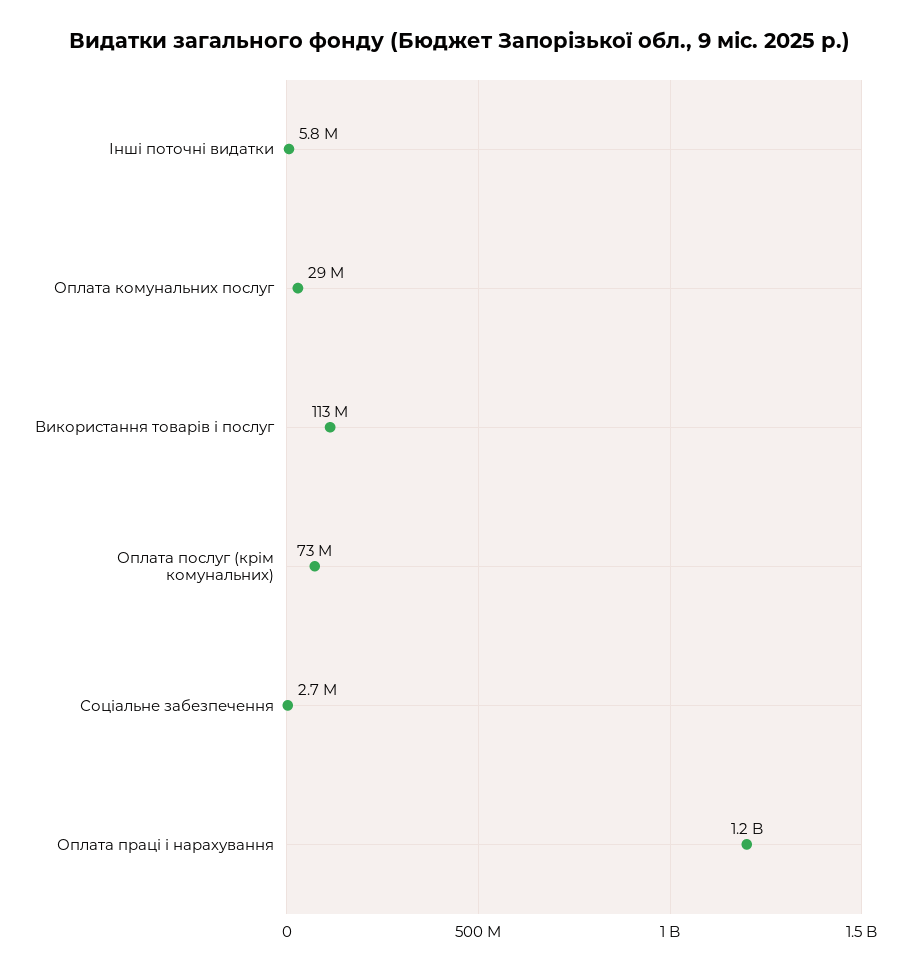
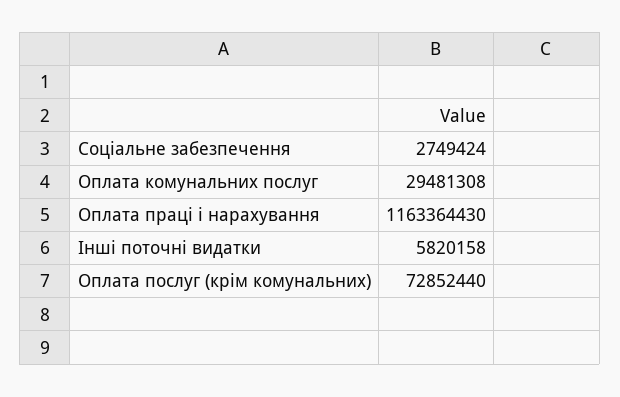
Використання товарів і послуг: 113000000 -> none

